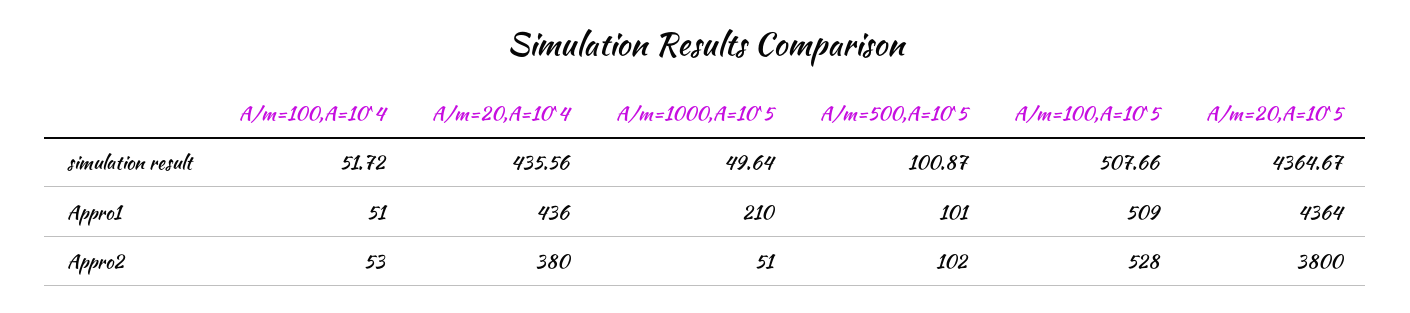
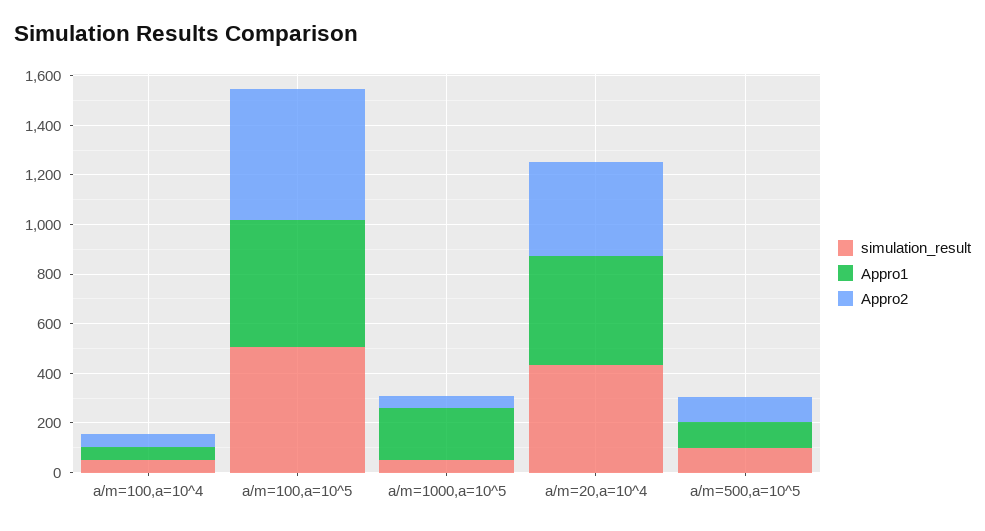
simulation result, A/m=20,A=10^5: 4364.67 -> none
Appro1, A/m=20,A=10^5: 4364 -> none
Appro2, A/m=20,A=10^5: 3800 -> none

